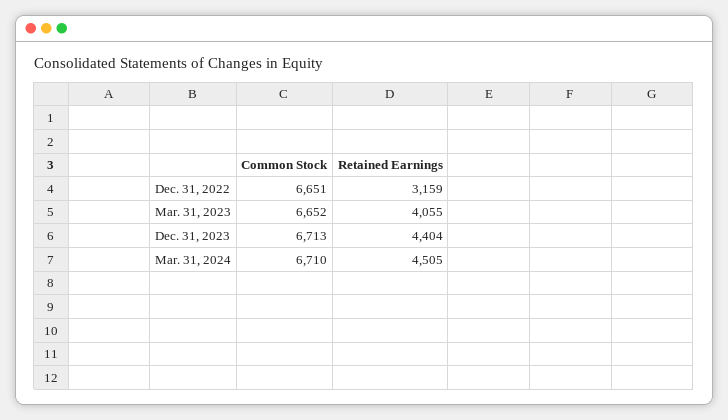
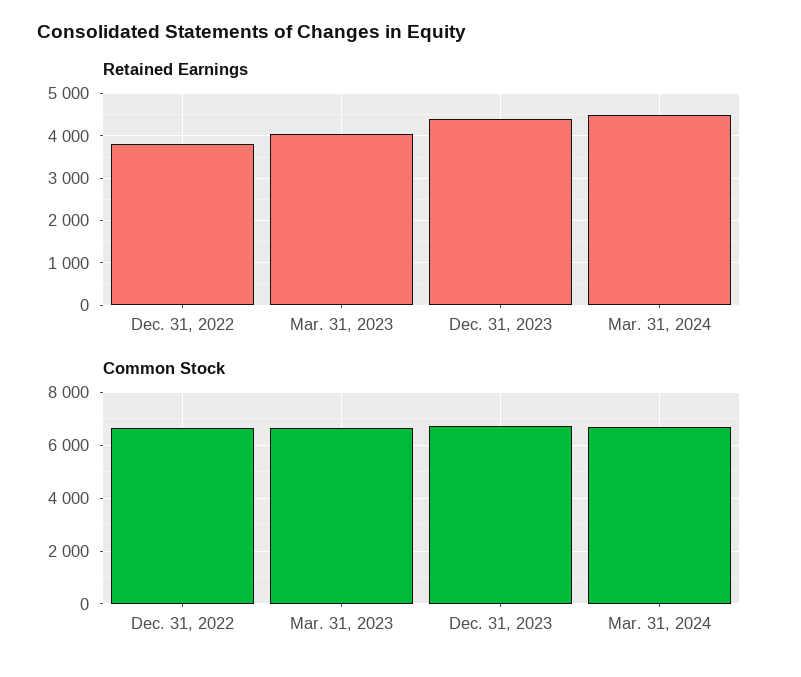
Retained Earnings, Dec. 31, 2022: 3159 -> 3800

